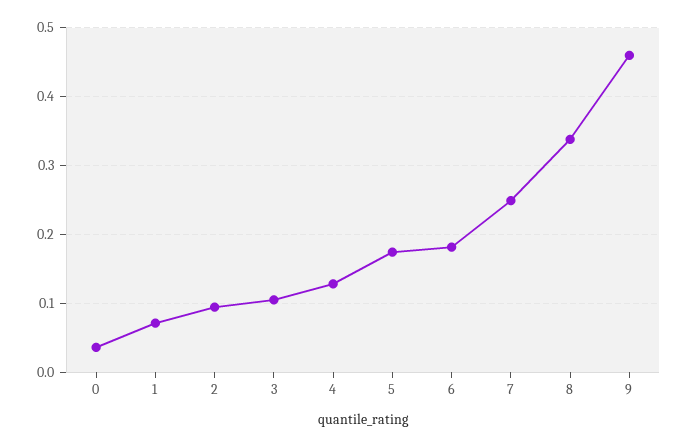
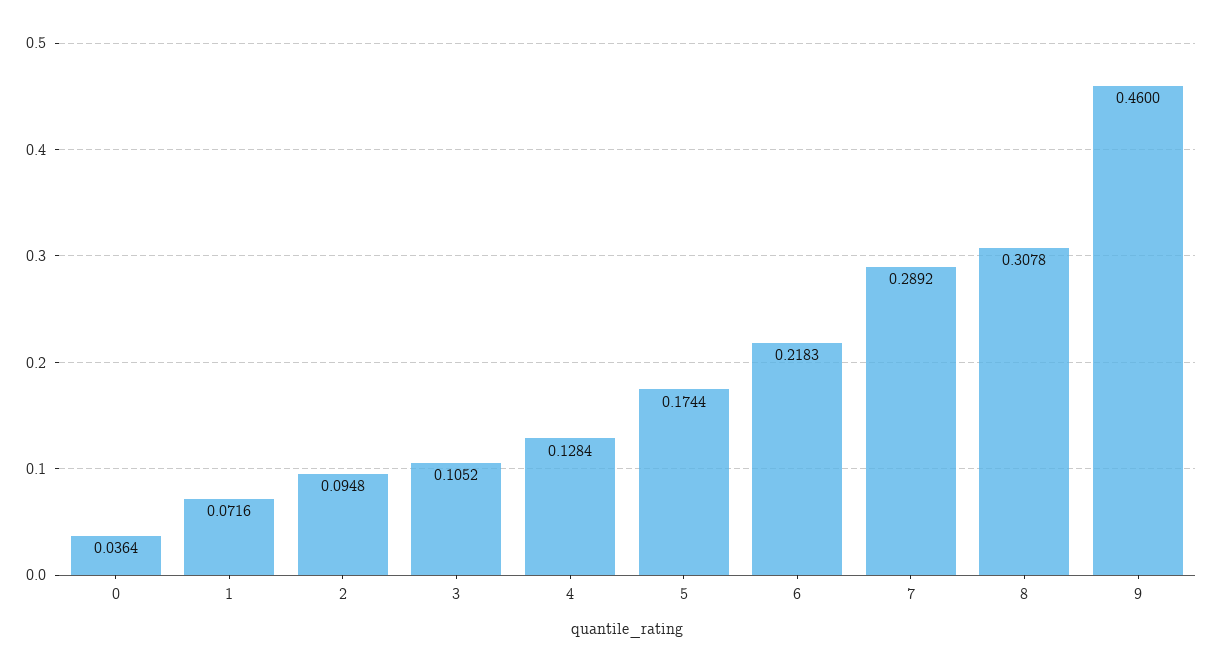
6: 0.18 -> 0.2183
7: 0.25 -> 0.2892
8: 0.34 -> 0.3078

